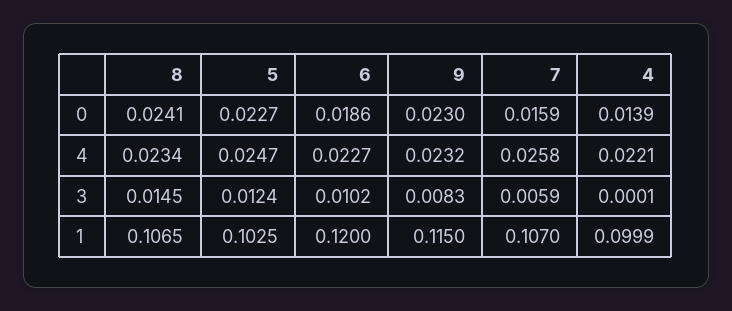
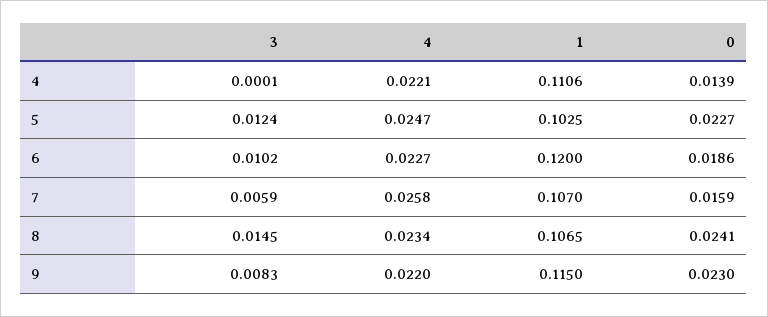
9, 4: 0.0232 -> 0.022
4, 1: 0.0999 -> 0.1106

